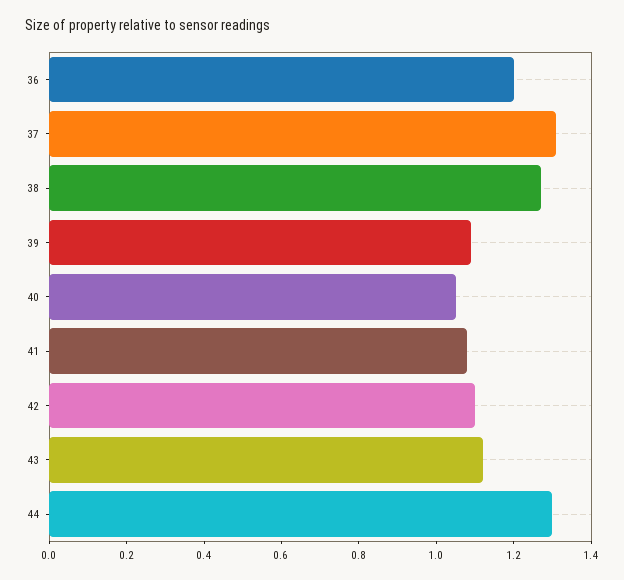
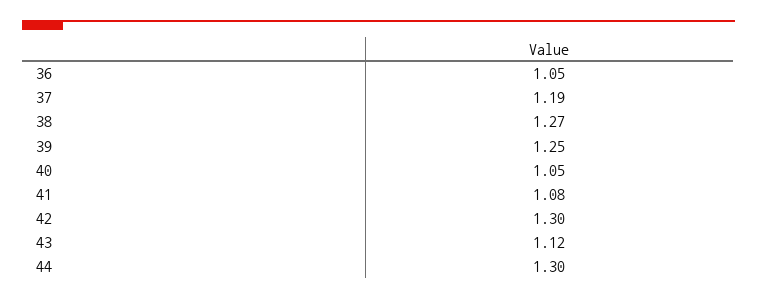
36: 1.2 -> 1.05
37: 1.3 -> 1.19
39: 1.1 -> 1.25
42: 1.1 -> 1.3

